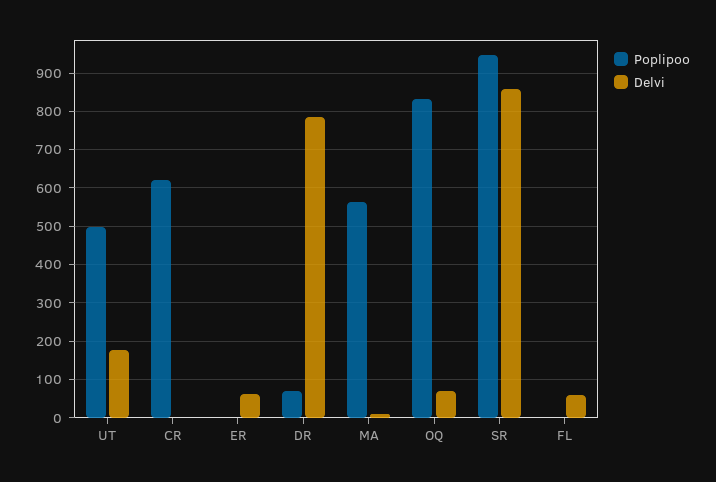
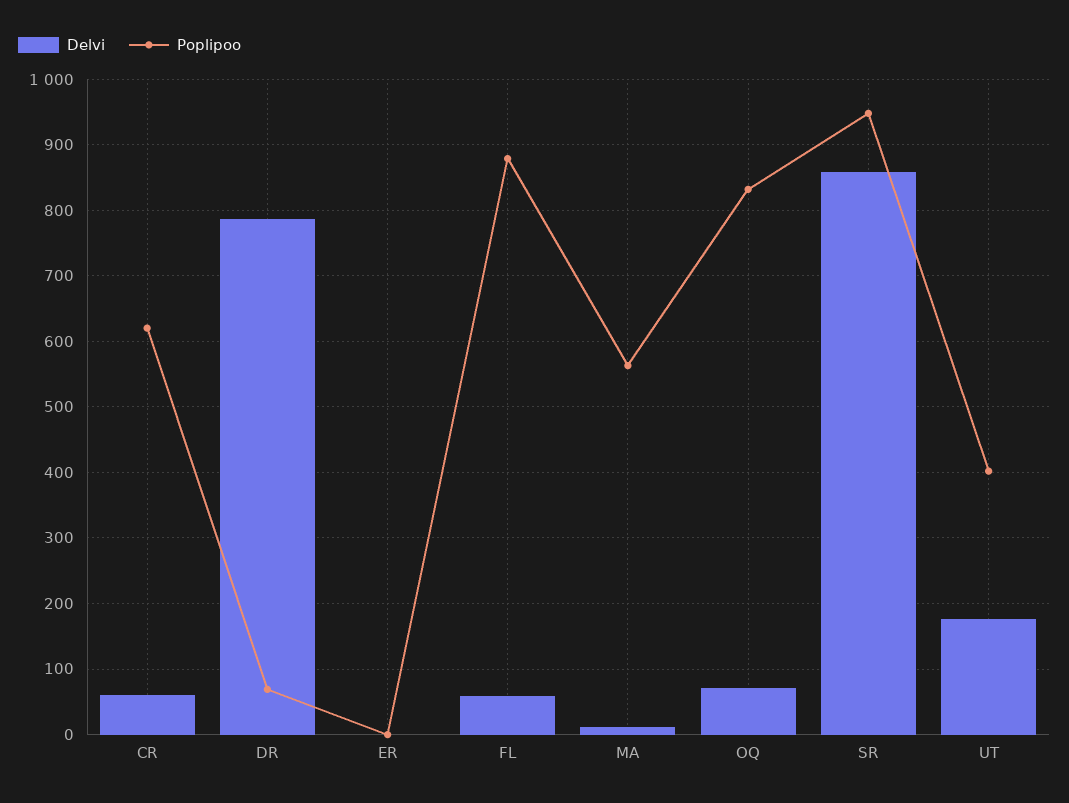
Poplipoo, UT: 500 -> 400
Delvi, CR: 0 -> 60
Delvi, ER: 60 -> 0
Poplipoo, FL: 0 -> 880

